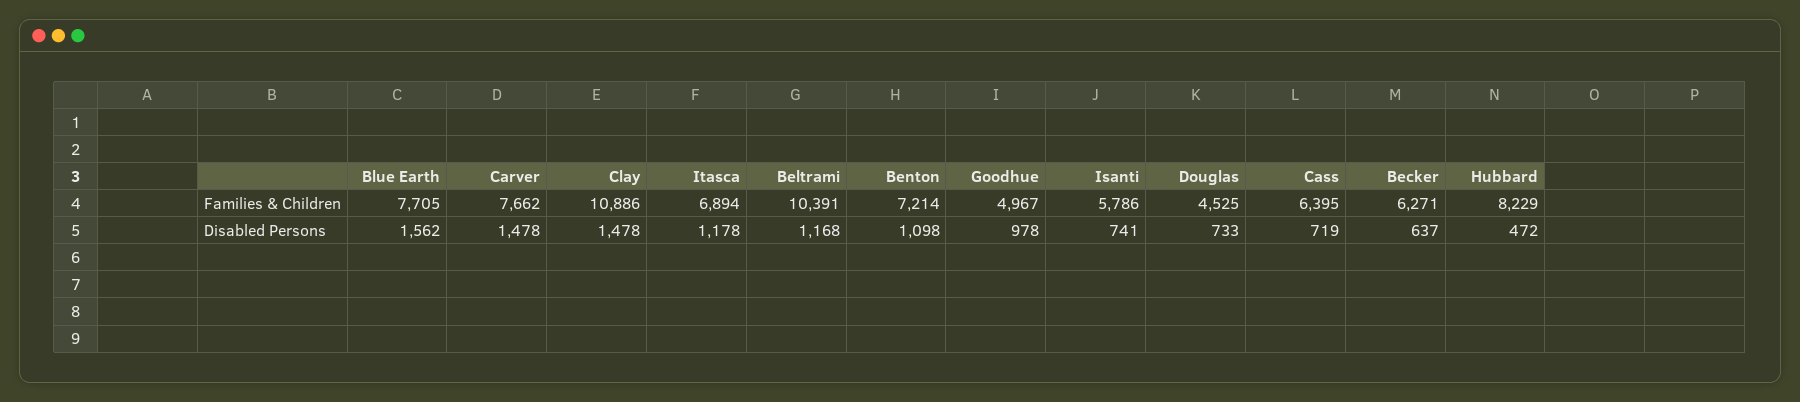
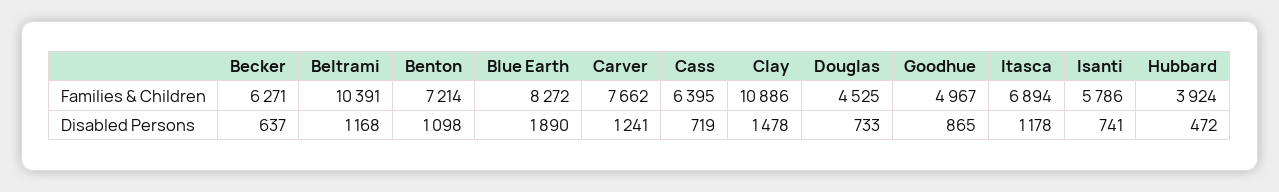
Blue Earth, Families & Children: 7705 -> 8272
Hubbard, Families & Children: 8229 -> 3924
Blue Earth, Disabled Persons: 1562 -> 1890
Carver, Disabled Persons: 1478 -> 1241
Goodhue, Disabled Persons: 978 -> 865

